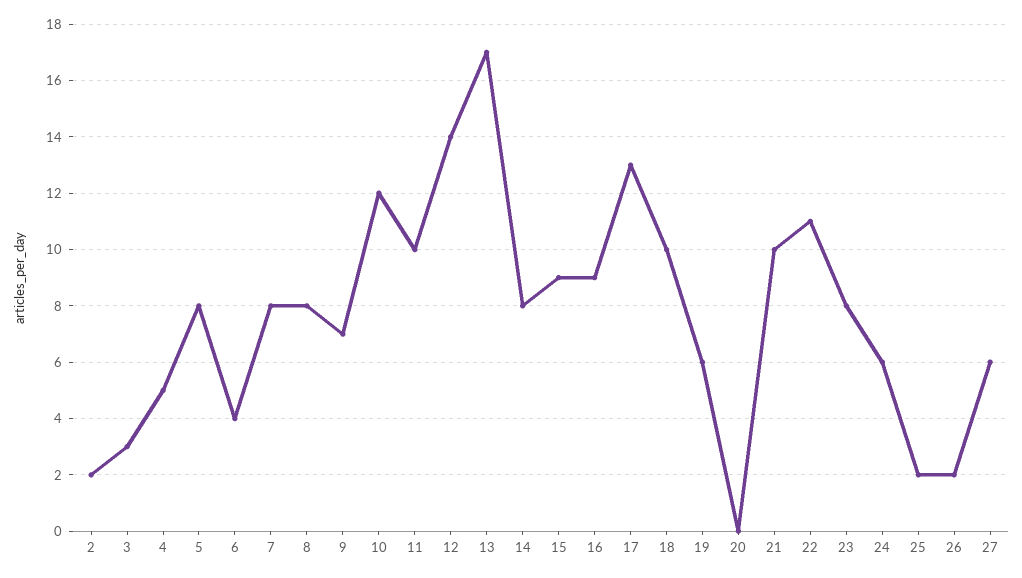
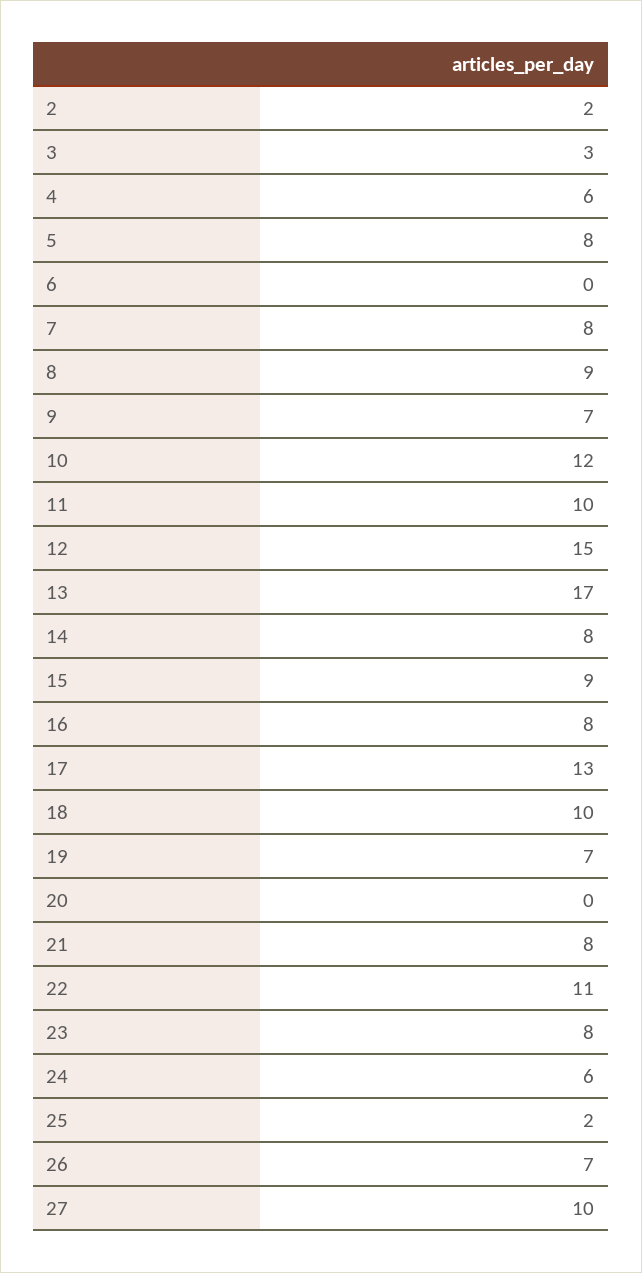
4: 5 -> 6
6: 4 -> 0
8: 8 -> 9
12: 14 -> 15
16: 9 -> 8
19: 6 -> 7
21: 10 -> 8
26: 2 -> 7
27: 6 -> 10

